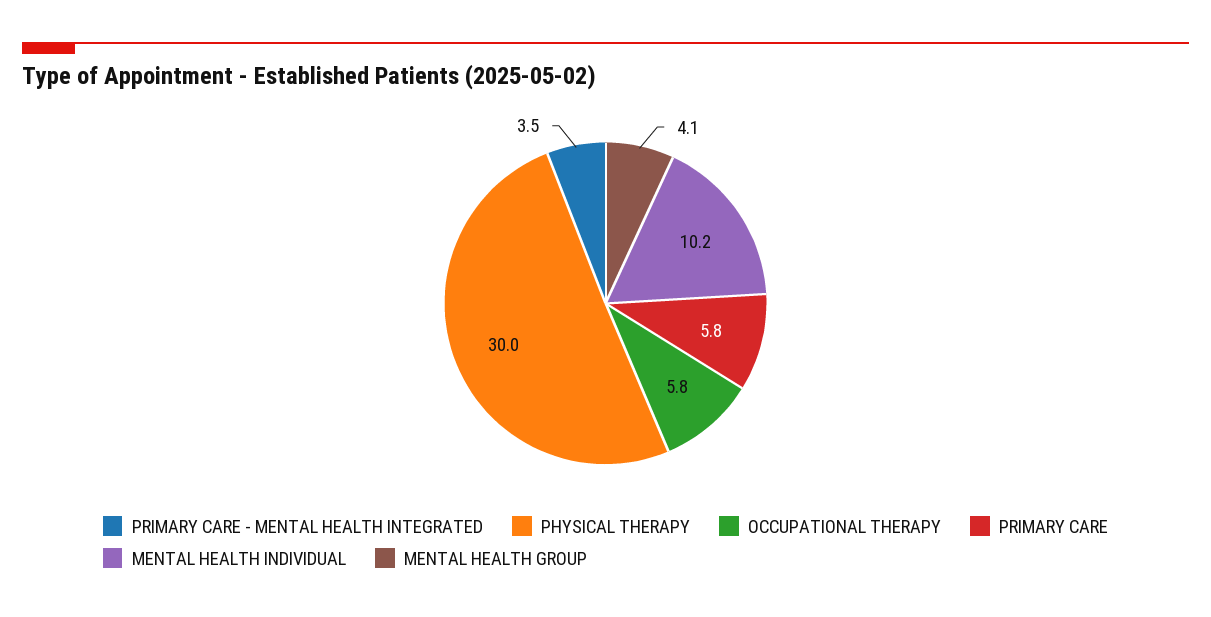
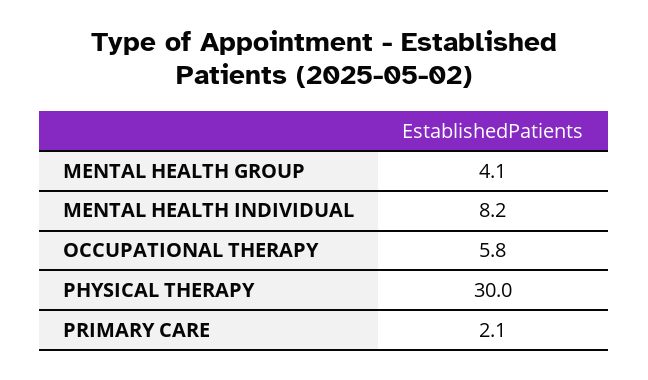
PRIMARY CARE - MENTAL HEALTH INTEGRATED: 3.5 -> none
PRIMARY CARE: 5.8 -> 2.1
MENTAL HEALTH INDIVIDUAL: 10.2 -> 8.2

